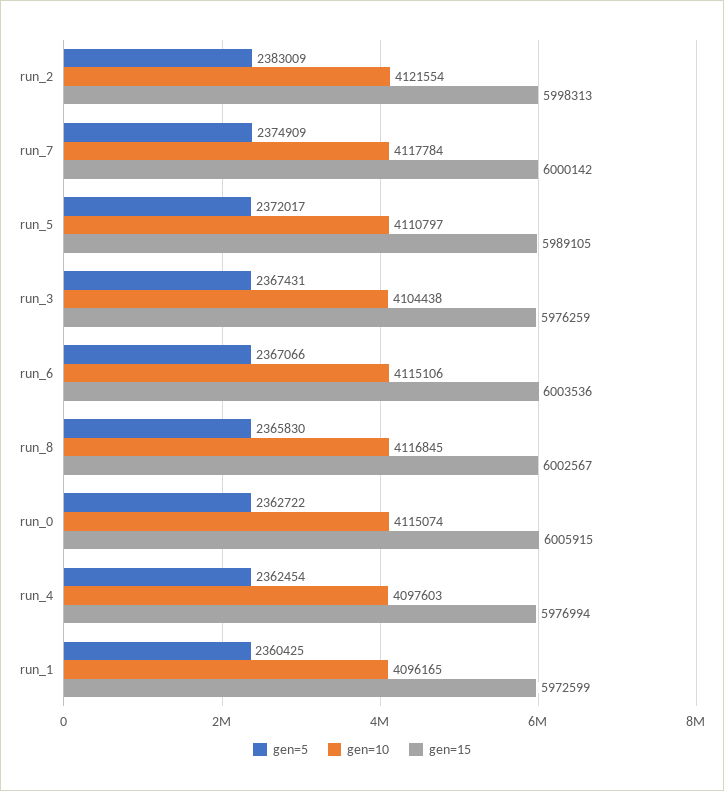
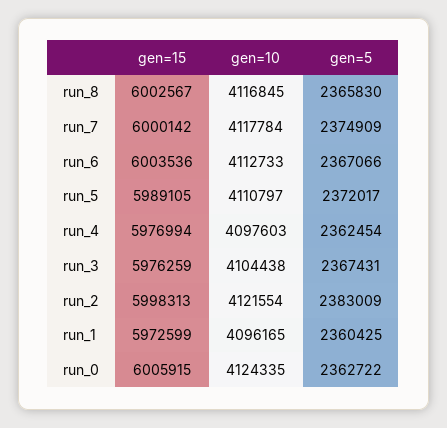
gen=10, run_6: 4115106 -> 4112733
gen=10, run_0: 4115074 -> 4124335

